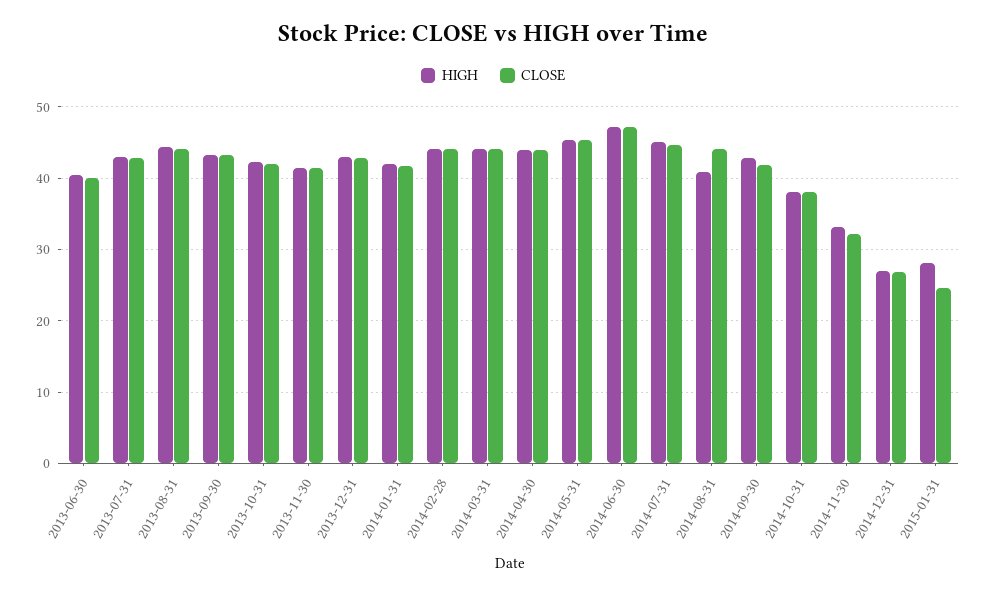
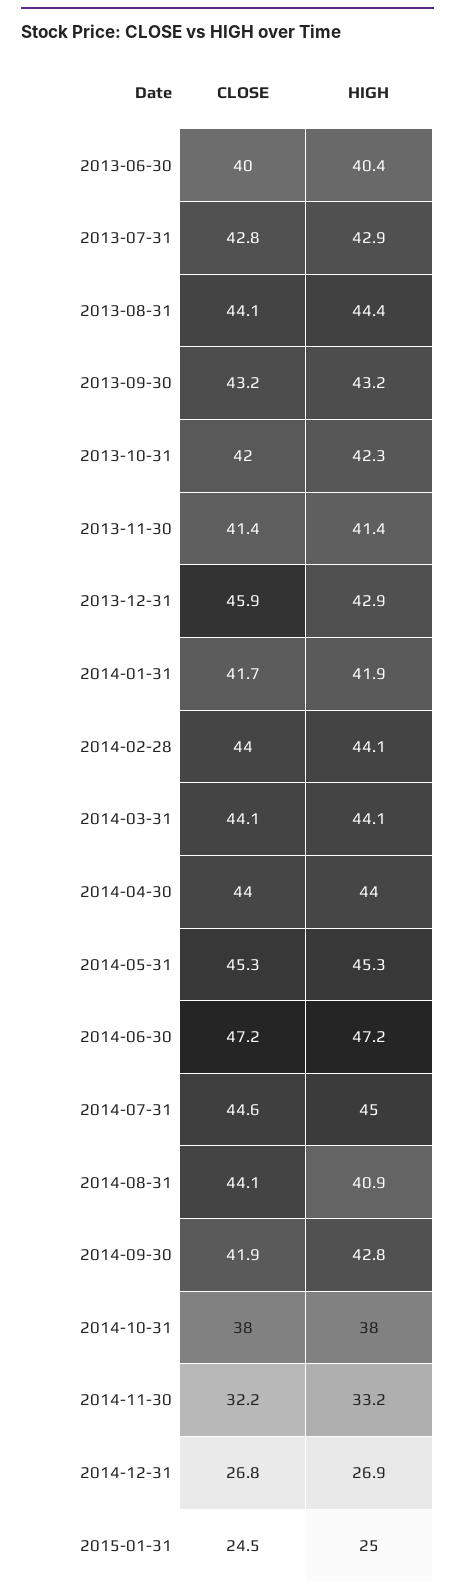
CLOSE, 2013-12-31: 43 -> 45.9
HIGH, 2015-01-31: 28 -> 25

